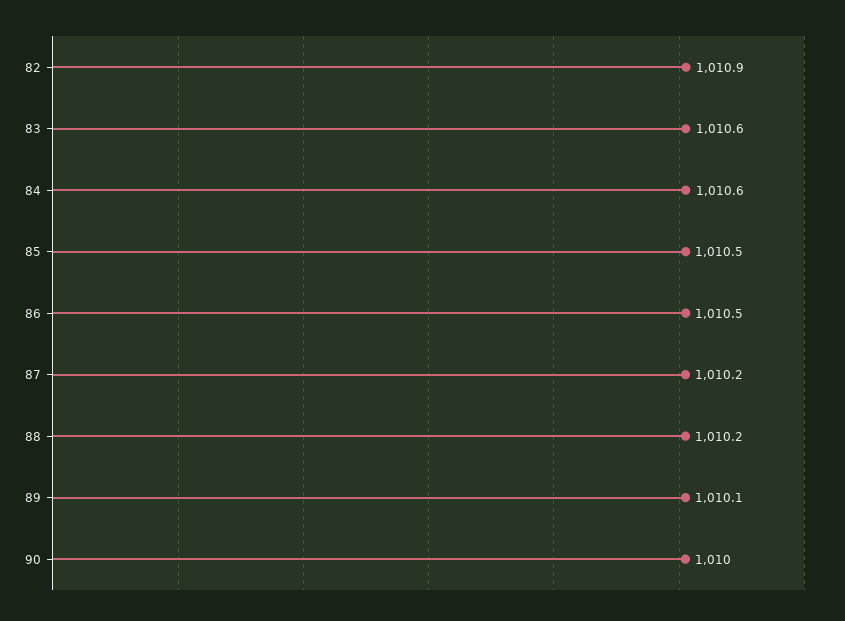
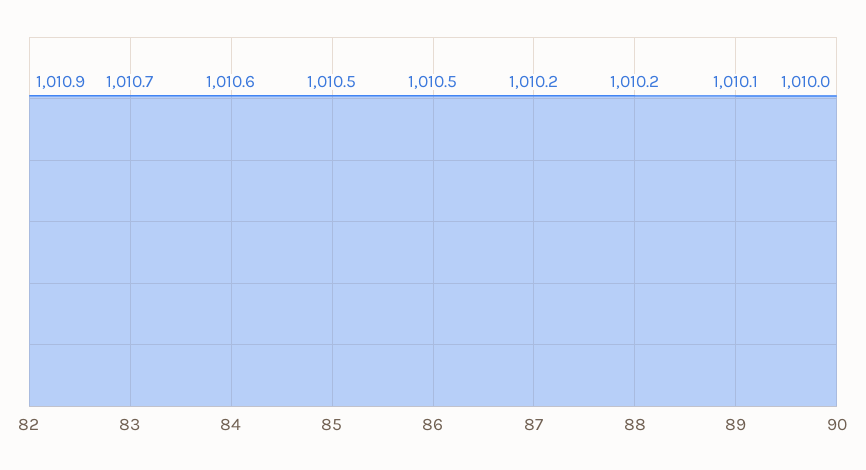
83: 1010.6 -> 1010.7

